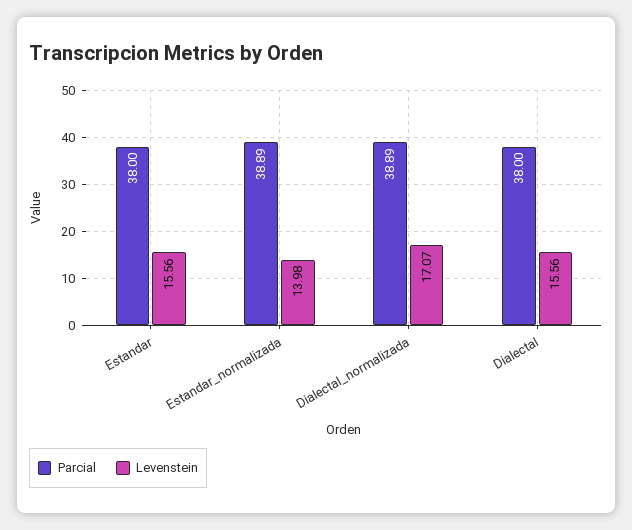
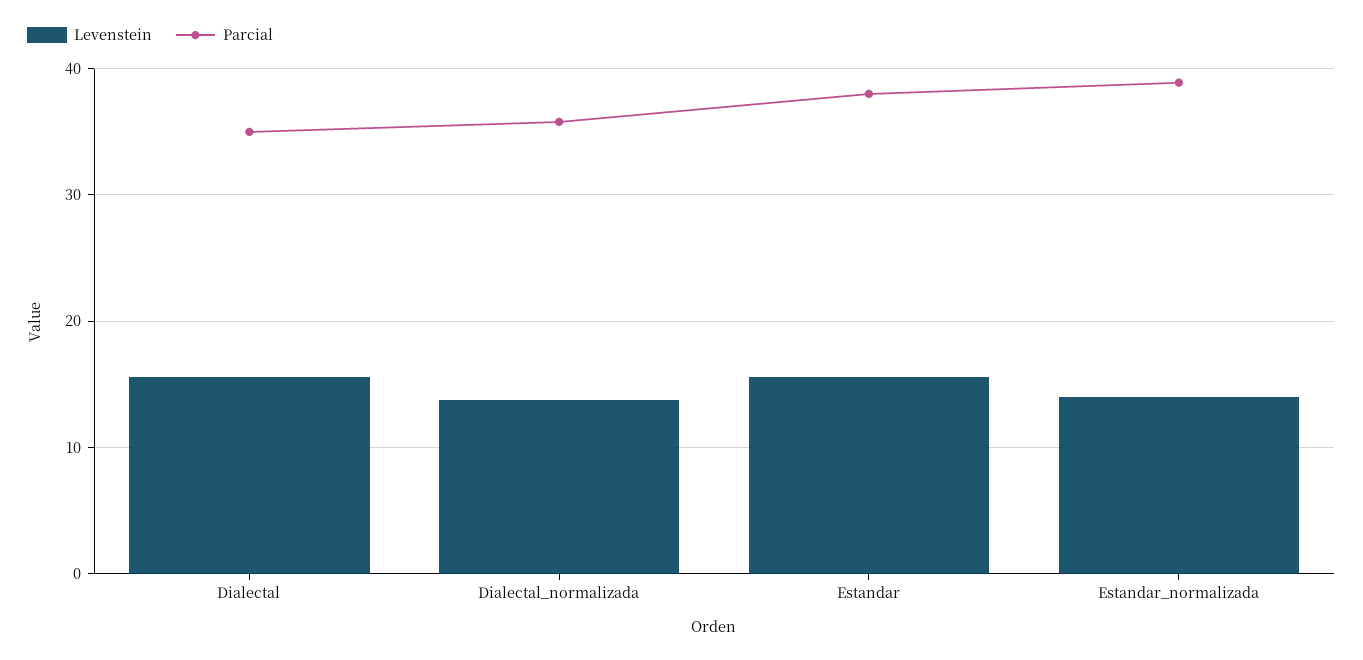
Parcial, Dialectal_normalizada: 38.89 -> 36
Levenstein, Dialectal_normalizada: 17.07 -> 14
Parcial, Dialectal: 38 -> 35

